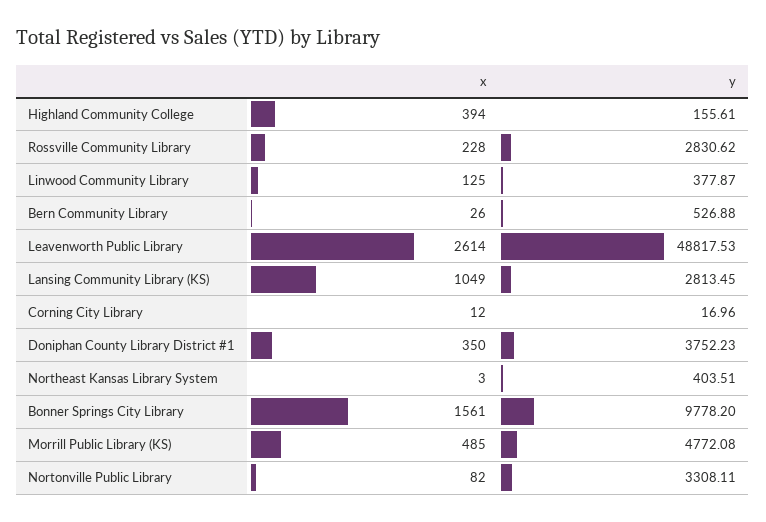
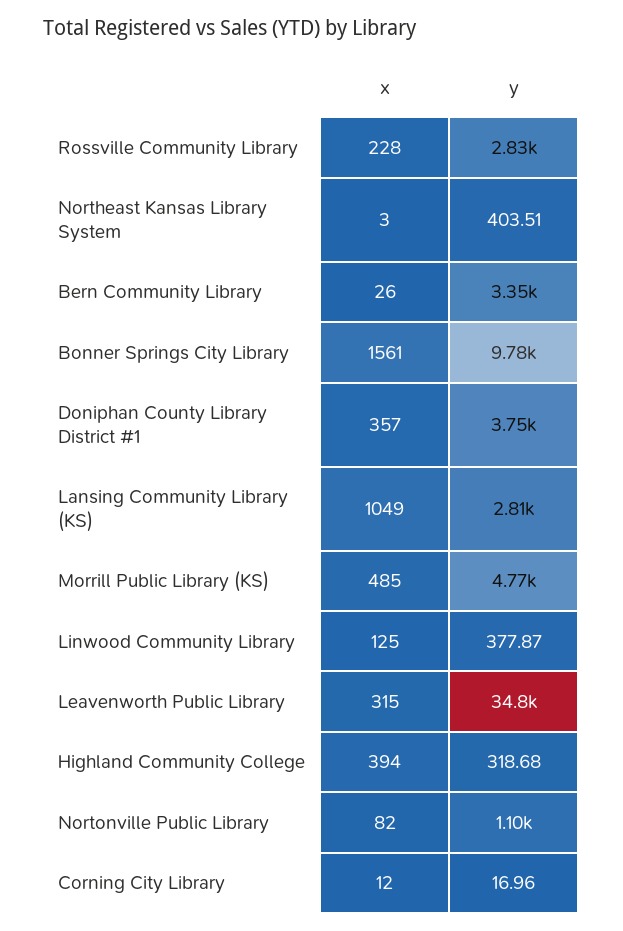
y, Highland Community College: 155.61 -> 318.68
y, Bern Community Library: 526.88 -> 3350
x, Leavenworth Public Library: 2614 -> 315
y, Leavenworth Public Library: 48817.53 -> 34800
x, Doniphan County Library District #1: 350 -> 357
y, Nortonville Public Library: 3308.11 -> 1100

